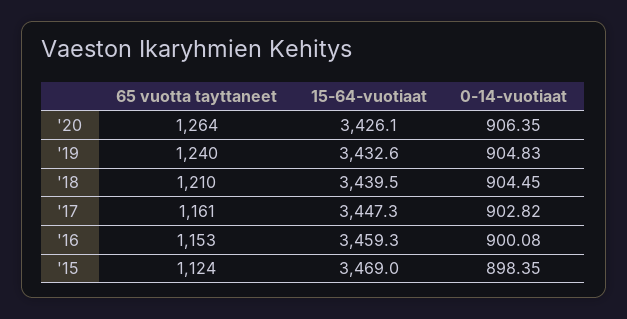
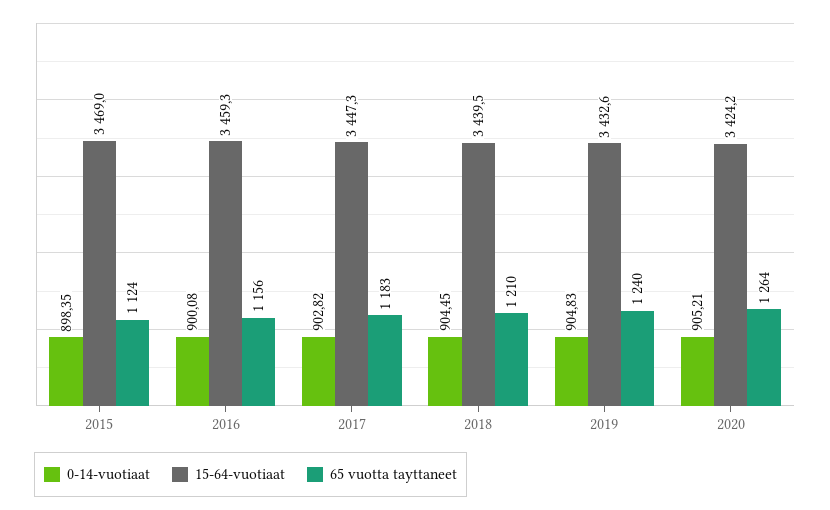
15-64-vuotiaat, '20: 3426.1 -> 3424.2
0-14-vuotiaat, '20: 906.35 -> 905.21
65 vuotta tayttaneet, '17: 1161 -> 1183
65 vuotta tayttaneet, '16: 1153 -> 1156

